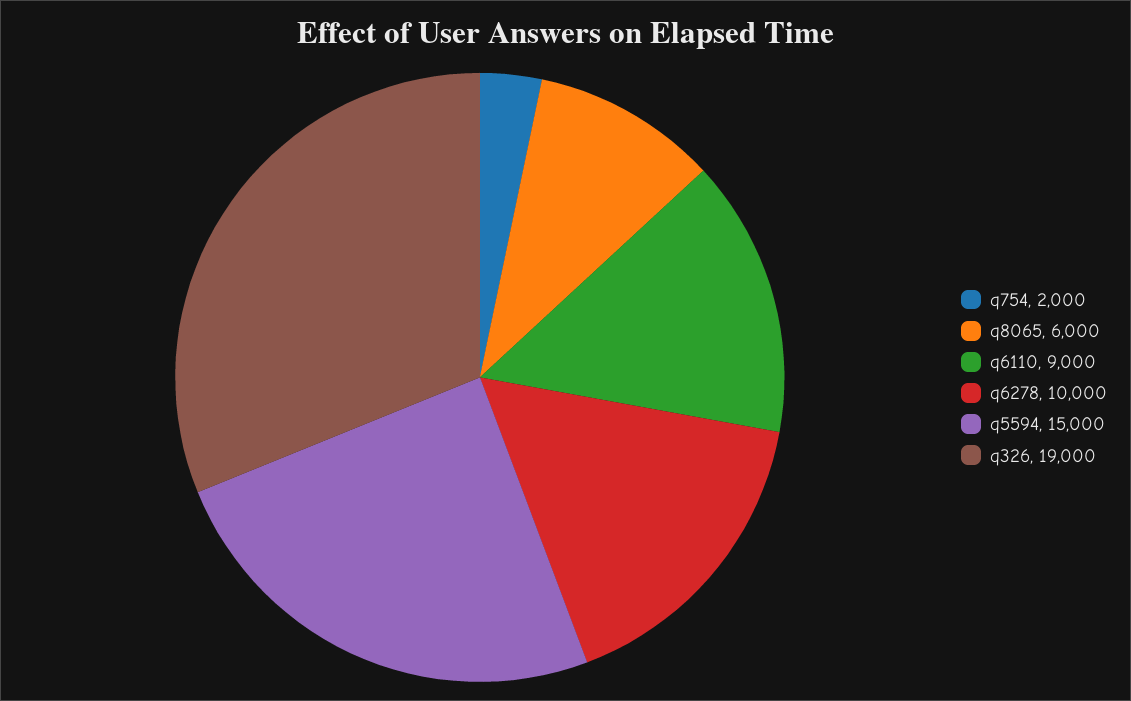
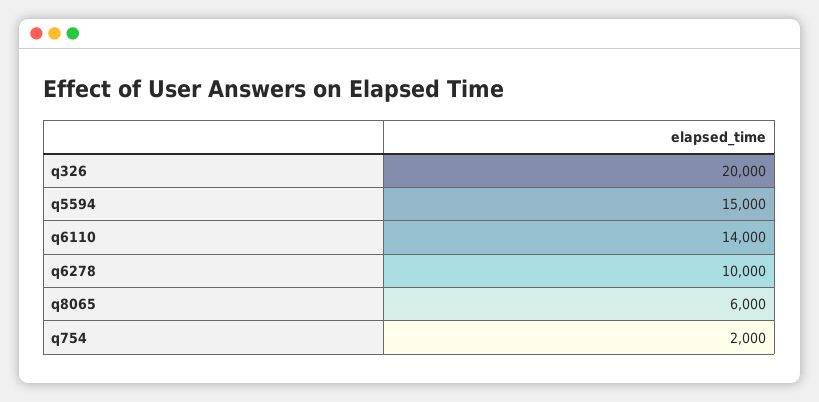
q6110: 9000 -> 14000
q326: 19000 -> 20000

